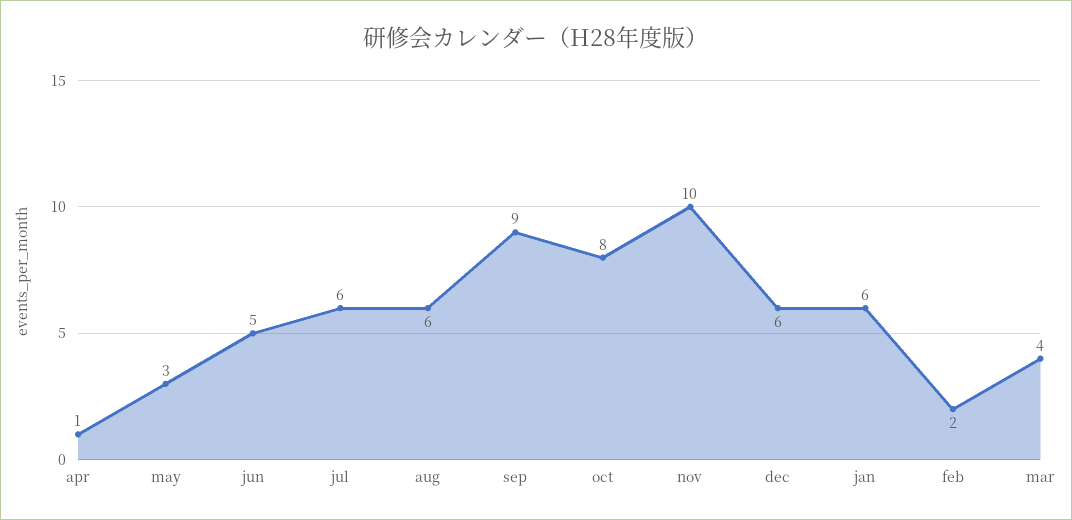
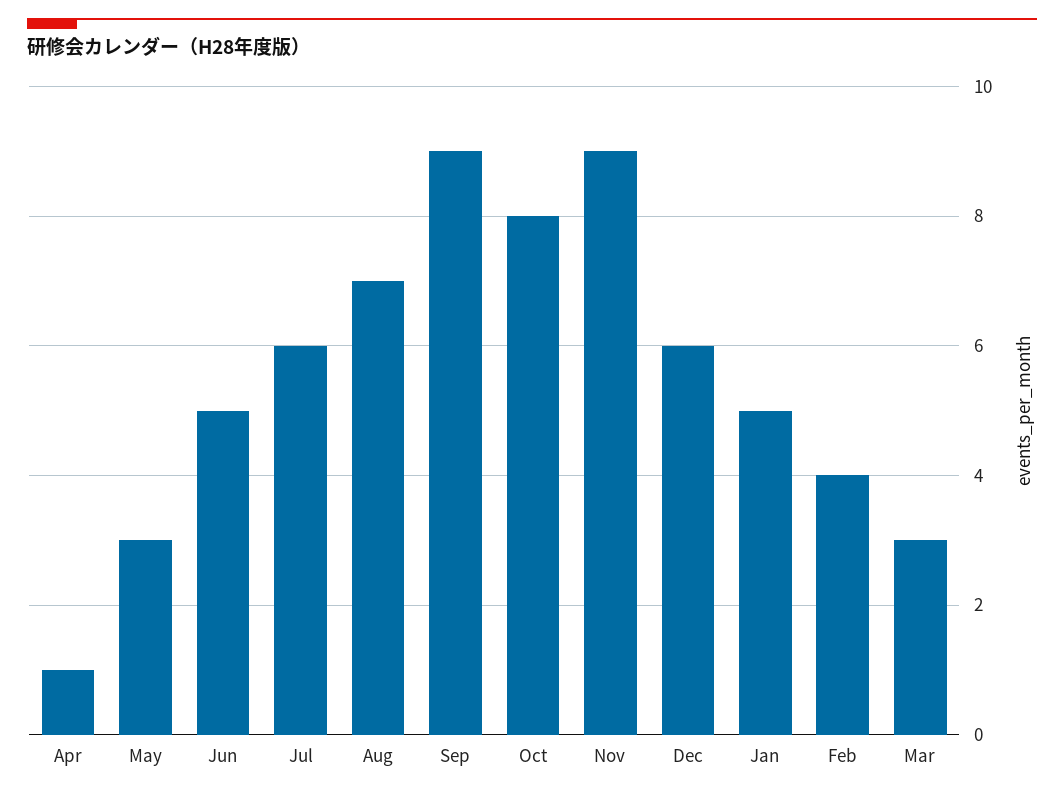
aug: 6 -> 7
nov: 10 -> 9
jan: 6 -> 5
feb: 2 -> 4
mar: 4 -> 3

